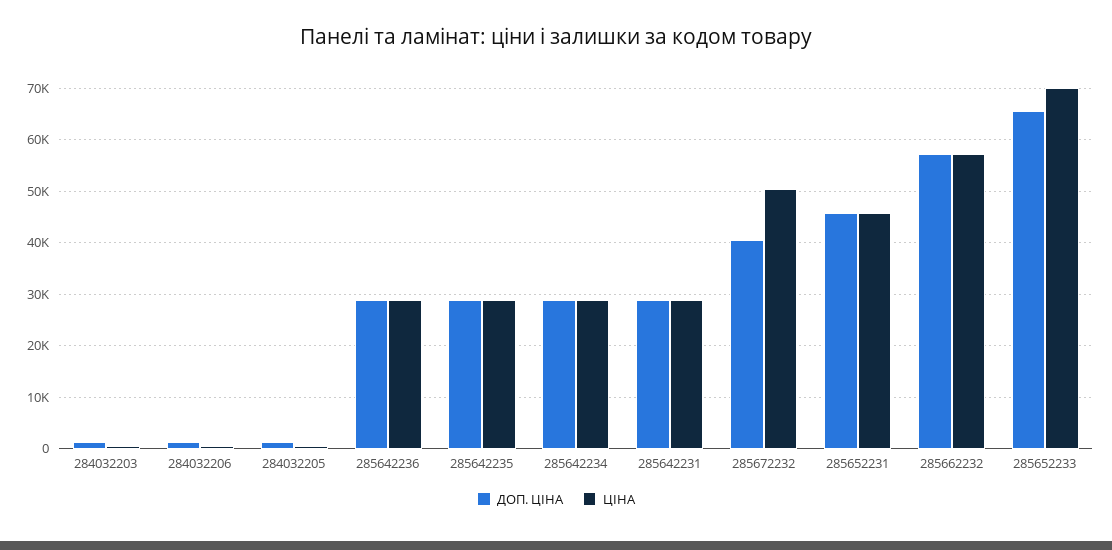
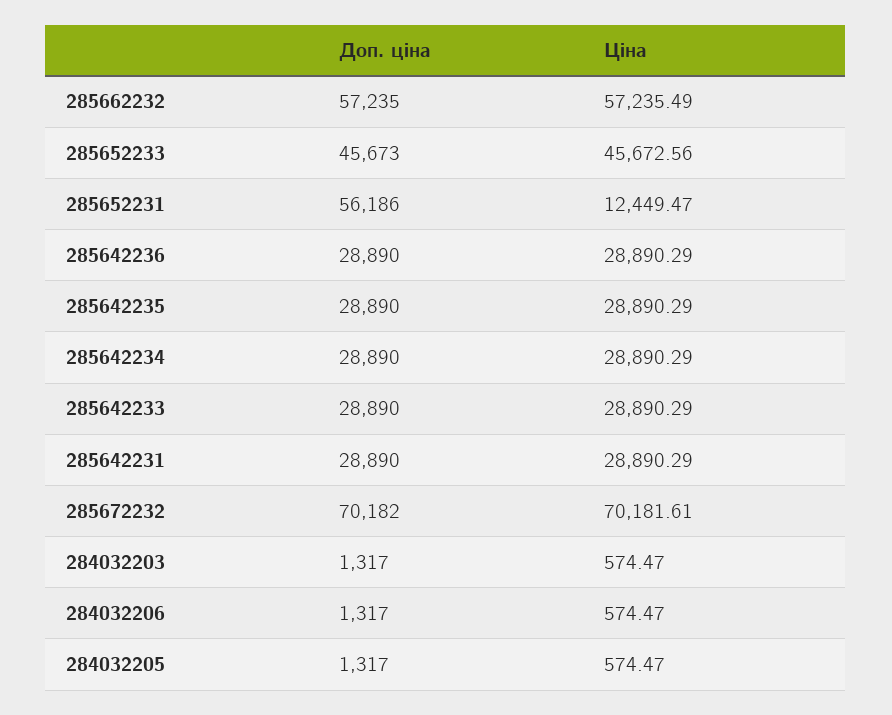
ДОП. ЦІНА, 285672232: 40000 -> 70182
ЦІНА, 285672232: 50000 -> 70181.61
ДОП. ЦІНА, 285652231: 46000 -> 56186
ЦІНА, 285652231: 46000 -> 12449.47
ДОП. ЦІНА, 285652233: 66000 -> 45673
ЦІНА, 285652233: 70000 -> 45672.56
ДОП. ЦІНА, 285642233: none -> 28890
ЦІНА, 285642233: none -> 28890.29

